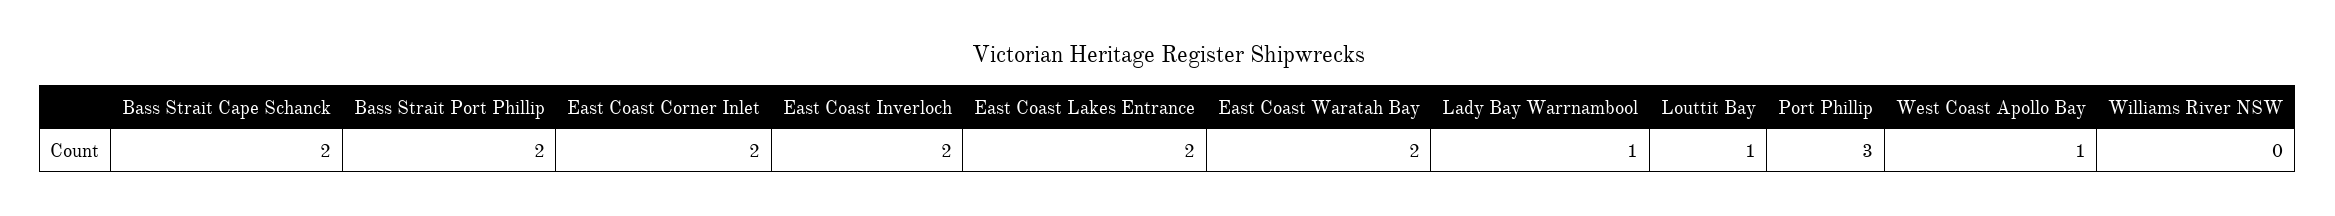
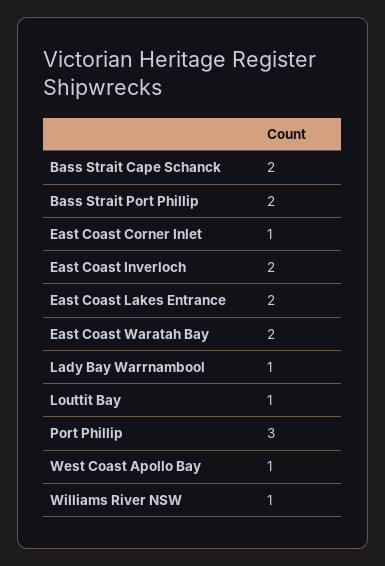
East Coast Corner Inlet: 2 -> 1
Williams River NSW: 0 -> 1

